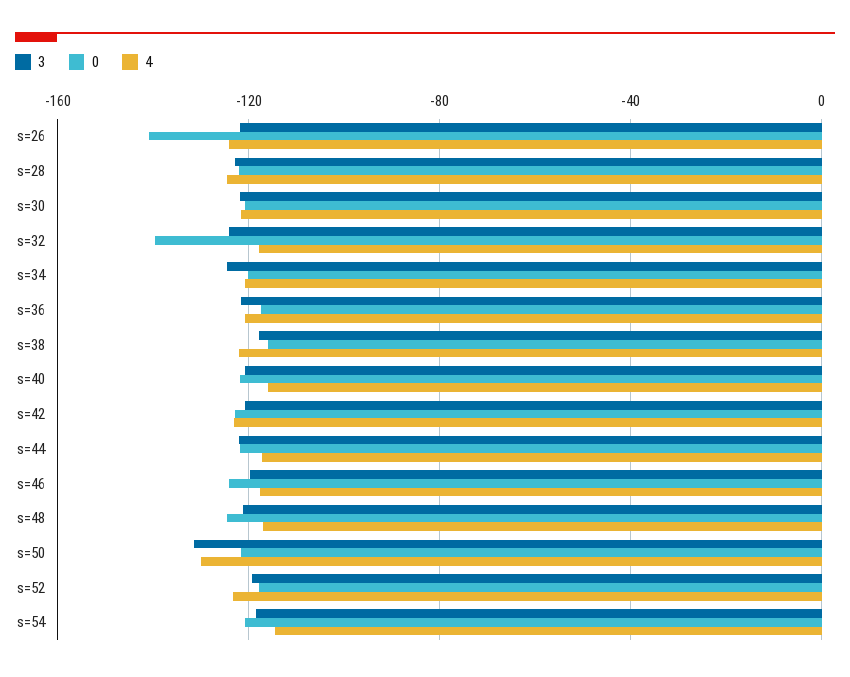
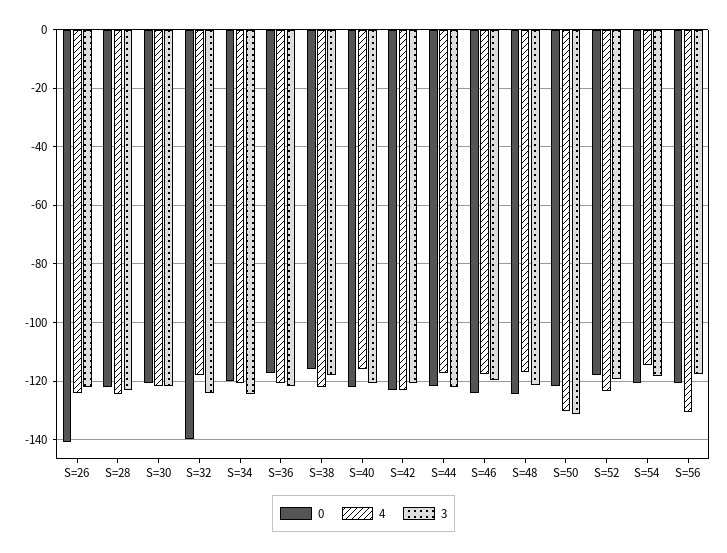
0, S=56: none -> -120
4, S=56: none -> -130
3, S=56: none -> -117.5

